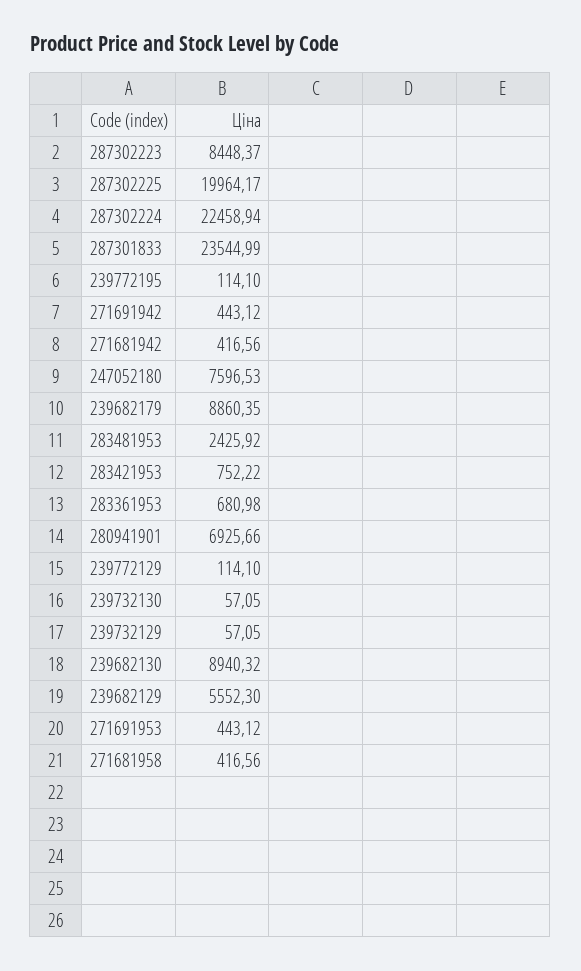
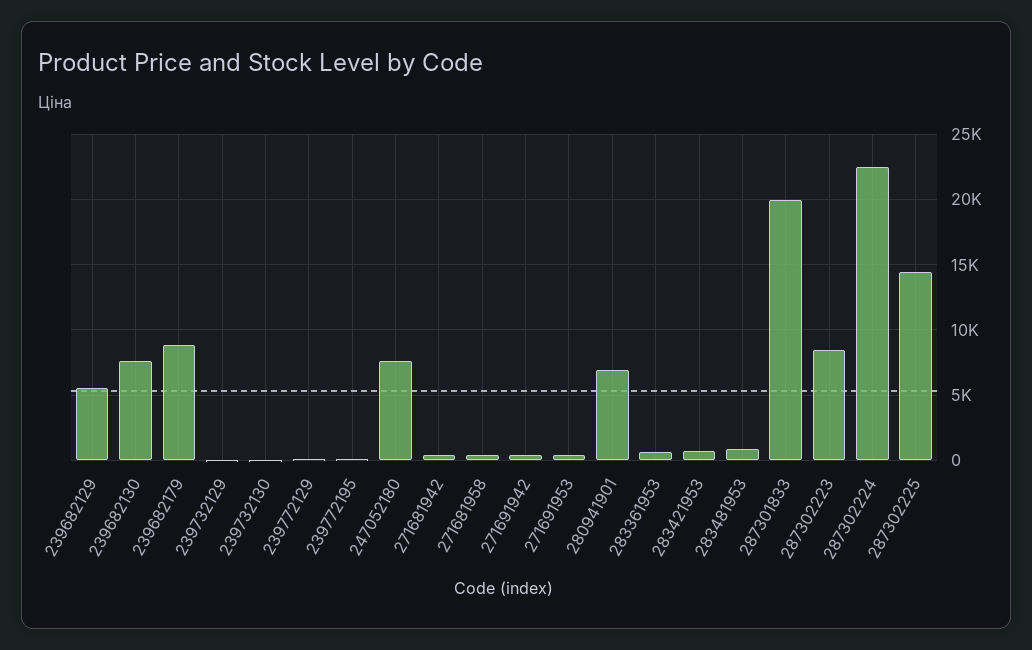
287302225: 19964.17 -> 14500
287301833: 23544.99 -> 20000
283481953: 2425.92 -> 1000
239682130: 8940.32 -> 7500

